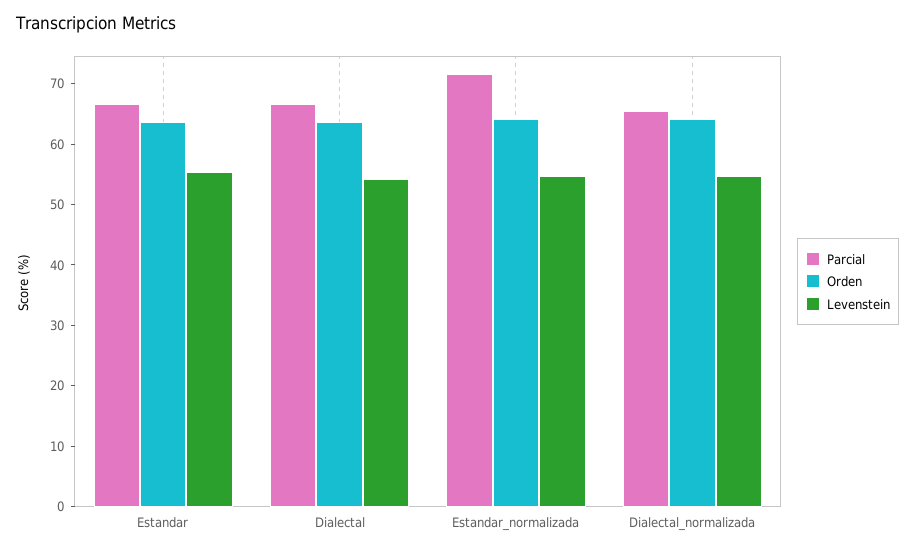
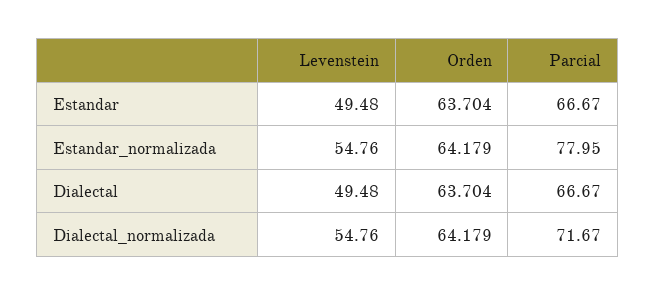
Levenstein, Estandar: 56 -> 49.48
Levenstein, Dialectal: 54 -> 49.48
Parcial, Estandar_normalizada: 72 -> 77.95
Parcial, Dialectal_normalizada: 66 -> 71.67

